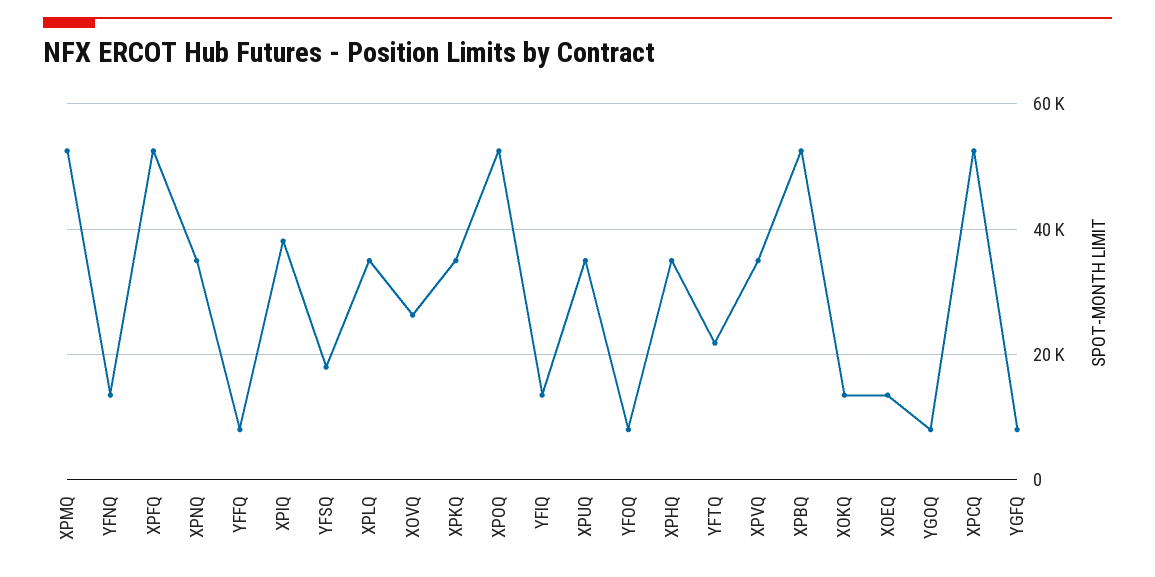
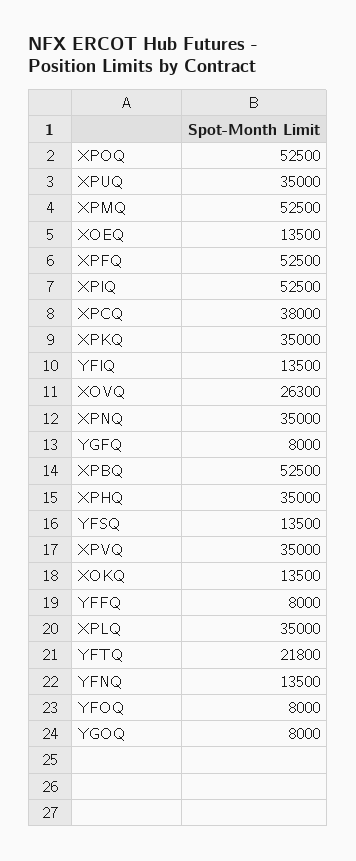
XPIQ: 38000 -> 52500
YFSQ: 18000 -> 13500
XPCQ: 52000 -> 38000

